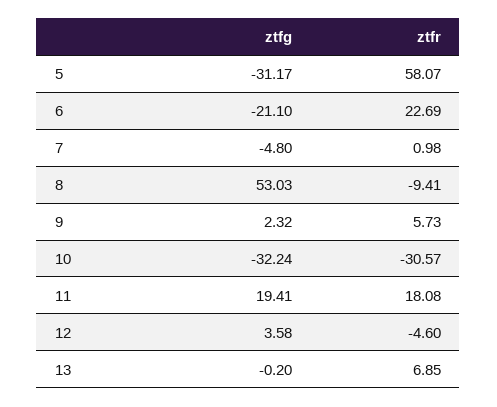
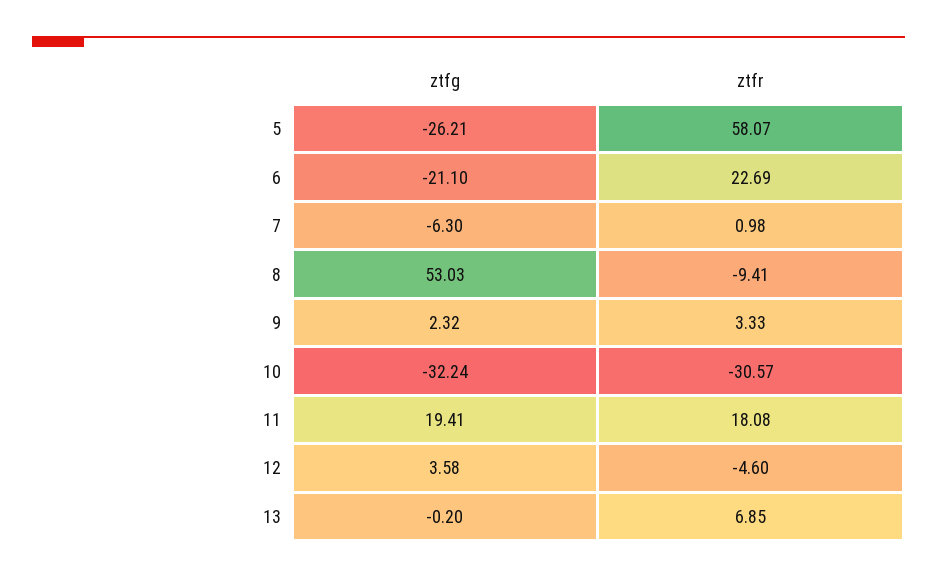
ztfg, 5: -31.17 -> -26.21
ztfg, 7: -4.8 -> -6.3
ztfr, 9: 5.73 -> 3.33

